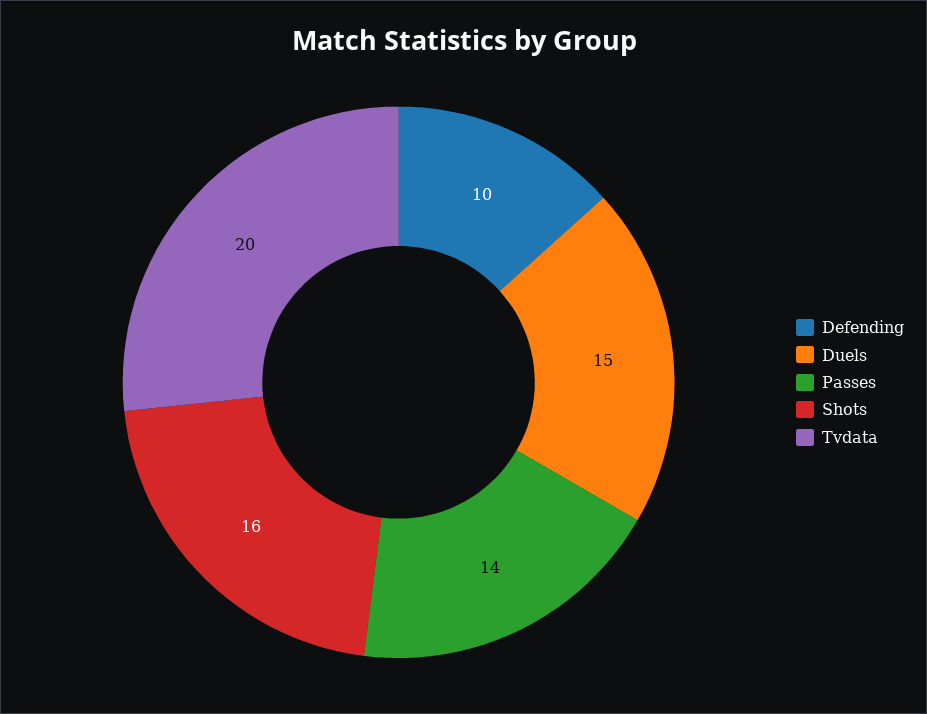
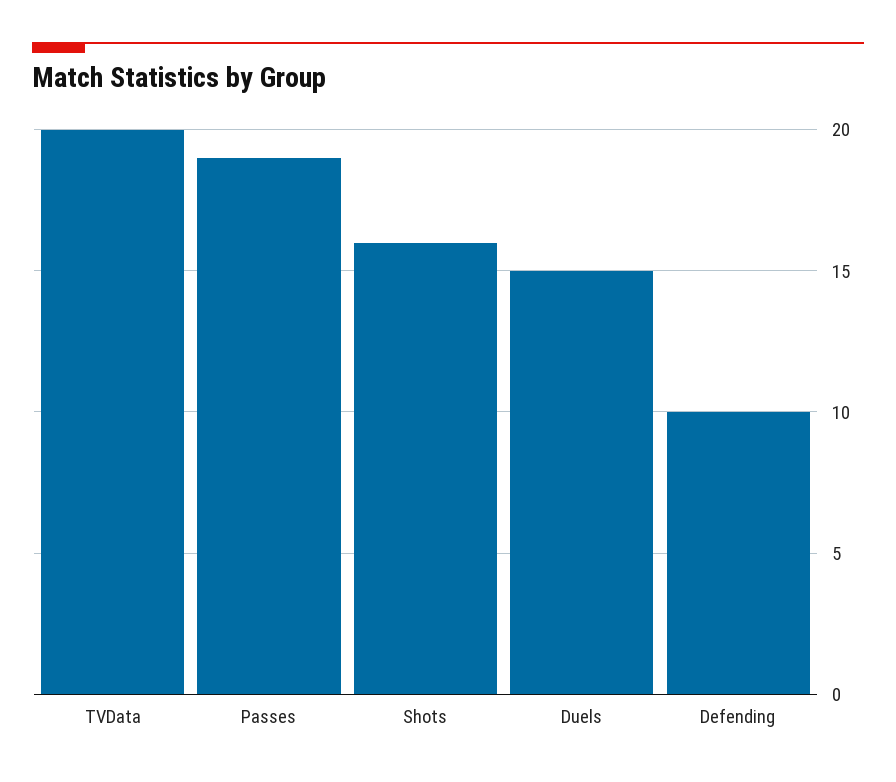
Passes: 14 -> 19

